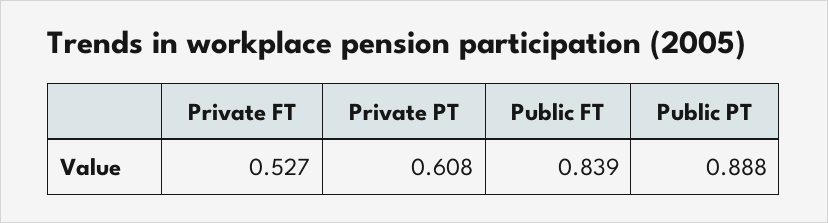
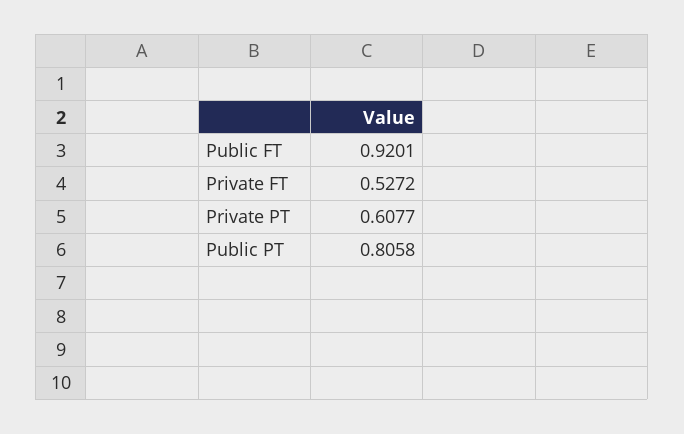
Public FT: 0.839 -> 0.9201
Public PT: 0.888 -> 0.8058

